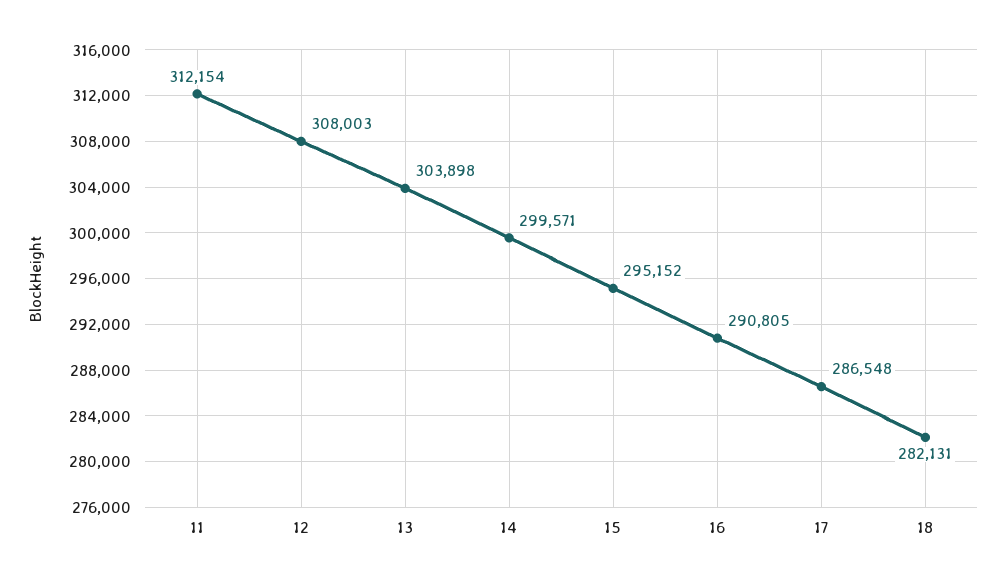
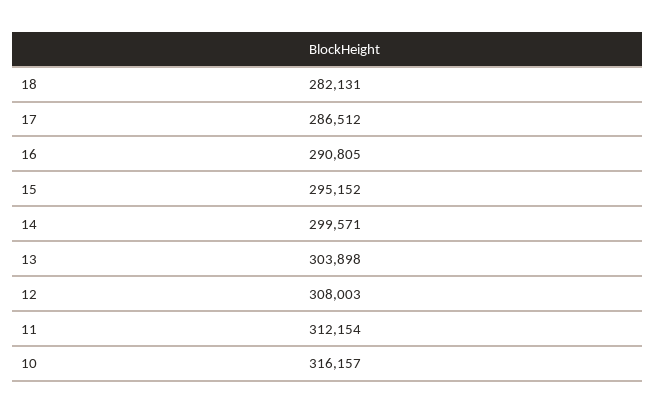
17: 286548 -> 286512
10: none -> 316157

